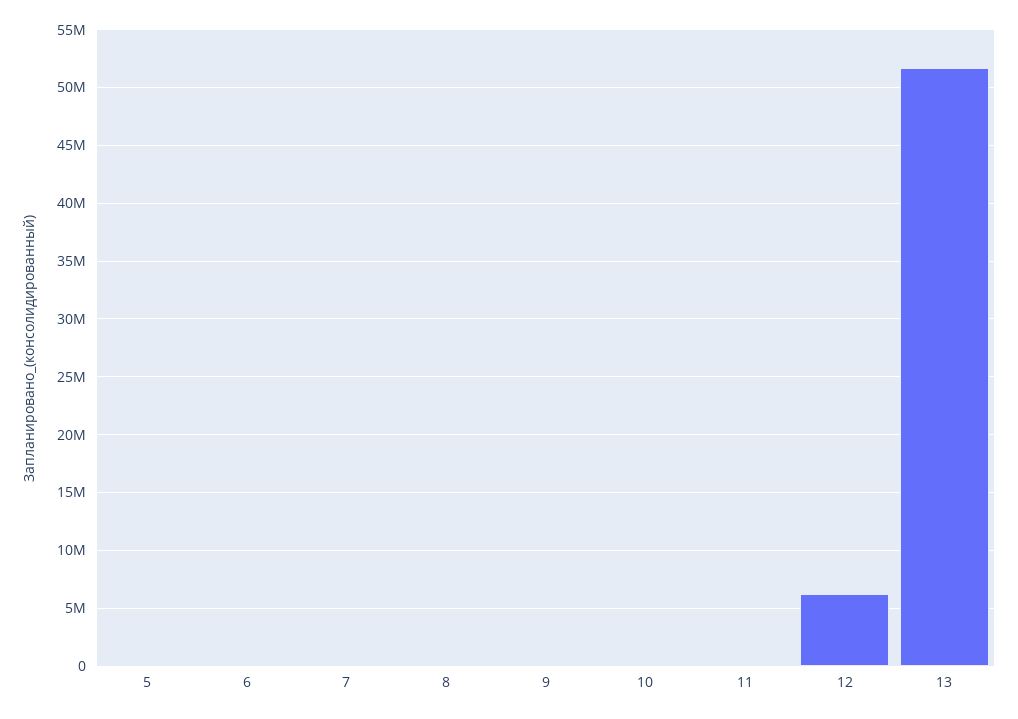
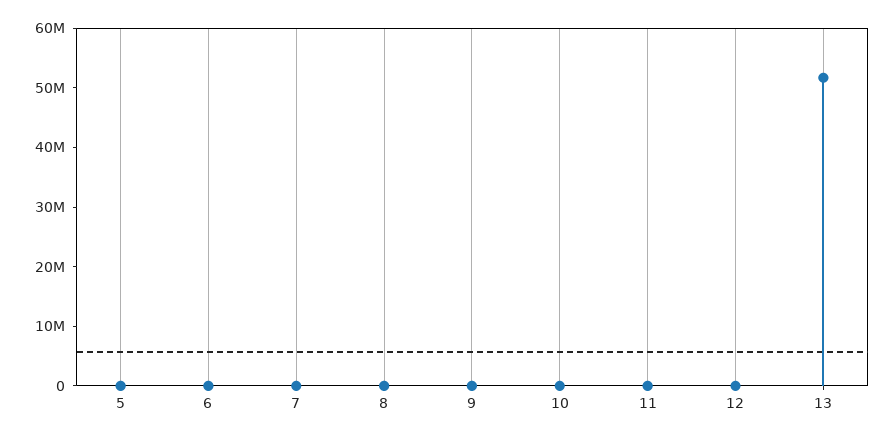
12: 6000000 -> 0

